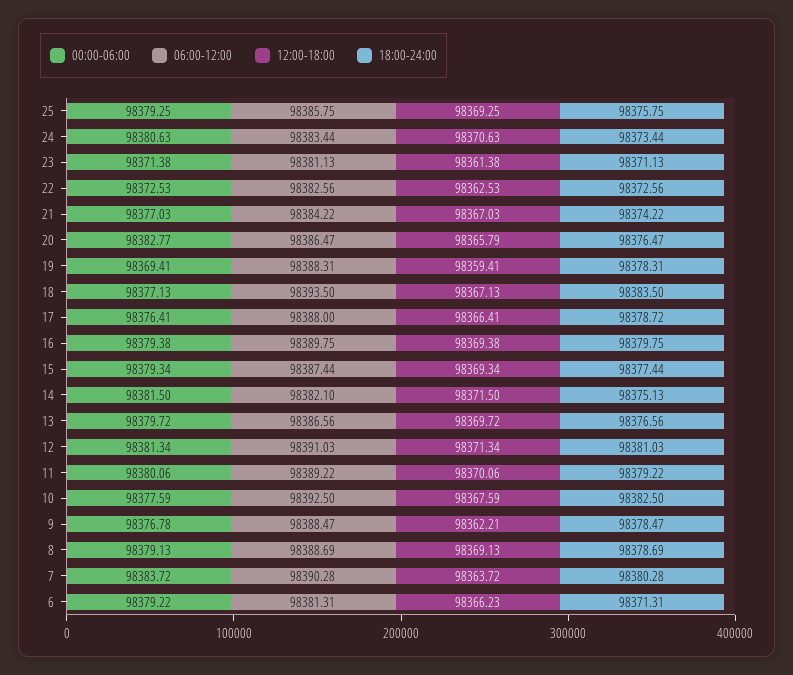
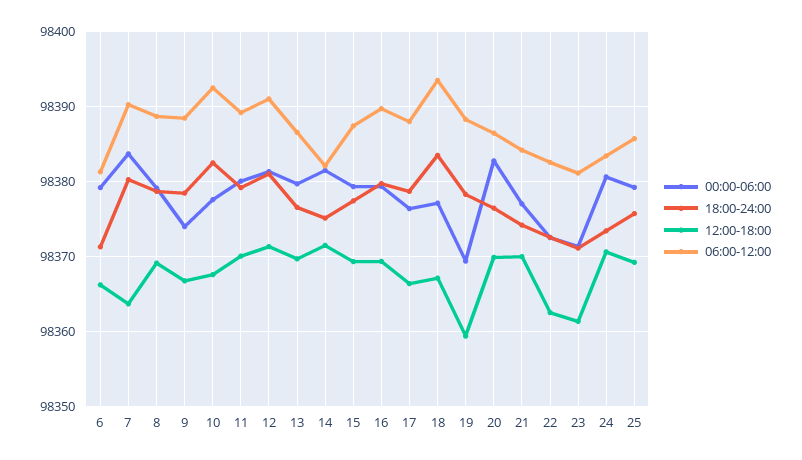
12:00-18:00, 21: 98367.03 -> 98370
12:00-18:00, 20: 98365.79 -> 98370
00:00-06:00, 9: 98376.78 -> 98374
12:00-18:00, 9: 98362.21 -> 98367

